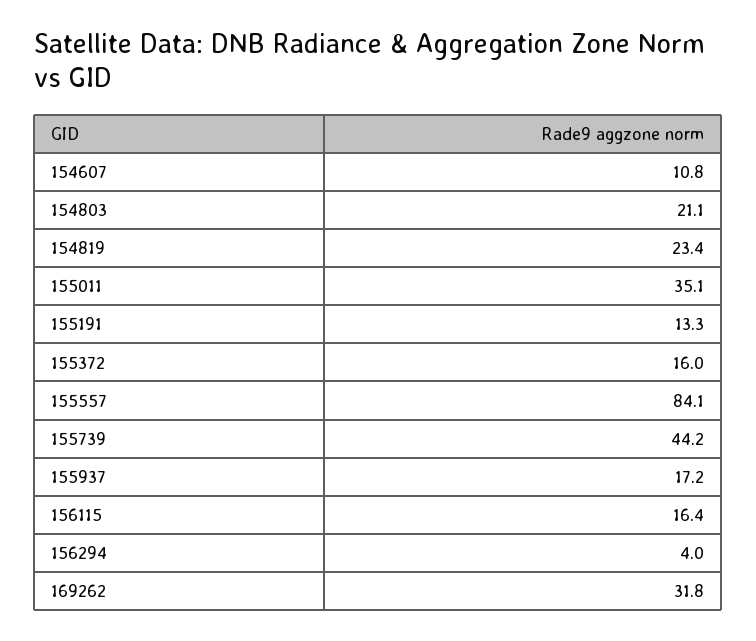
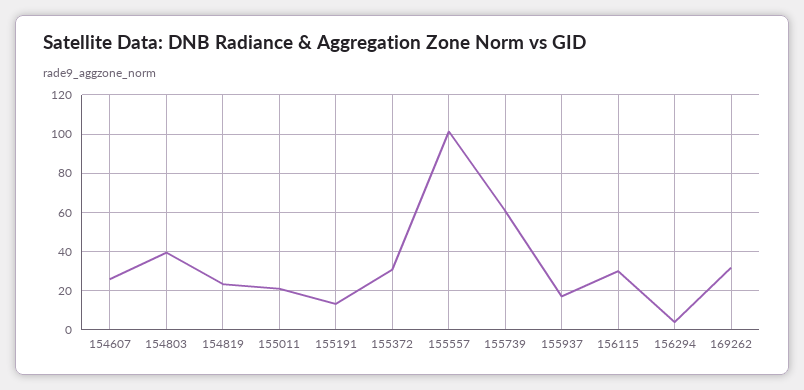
154607: 10.8 -> 25
154803: 21.1 -> 40
155011: 35.1 -> 20
155372: 16 -> 30
155557: 84.1 -> 100
155739: 44.2 -> 60
156115: 16.4 -> 30

